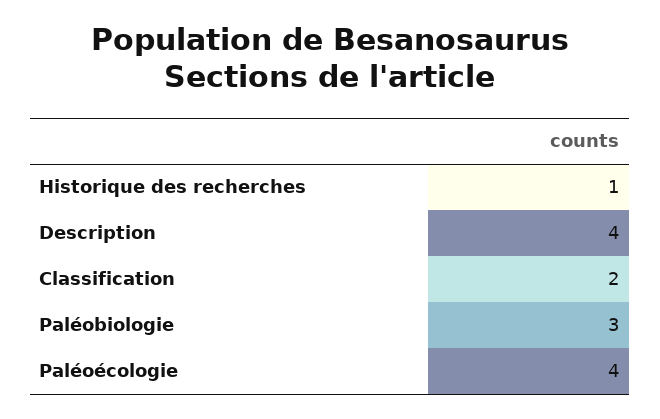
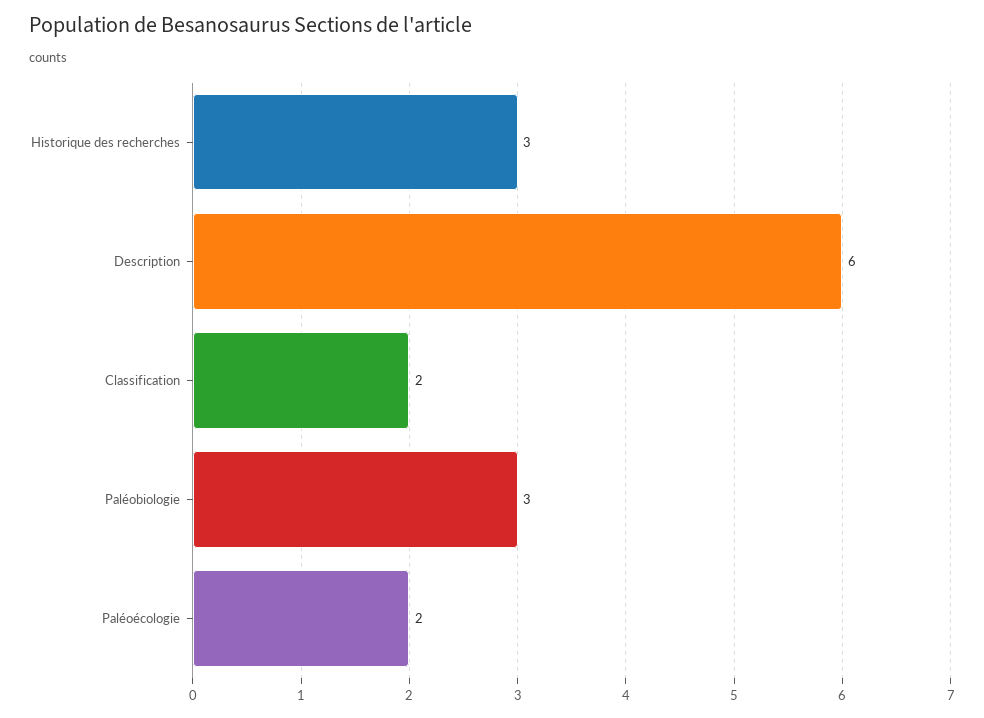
Historique des recherches: 1 -> 3
Description: 4 -> 6
Paléoécologie: 4 -> 2

